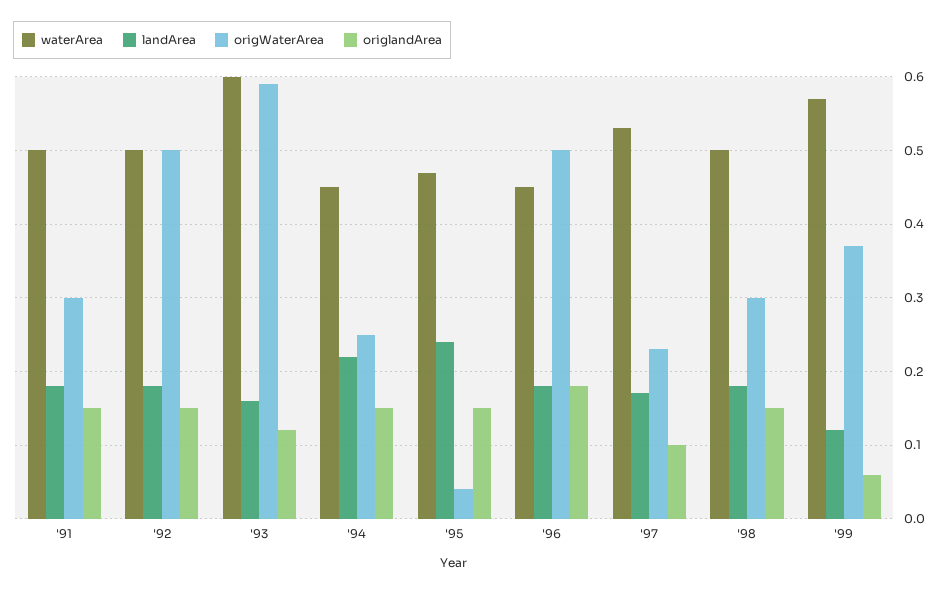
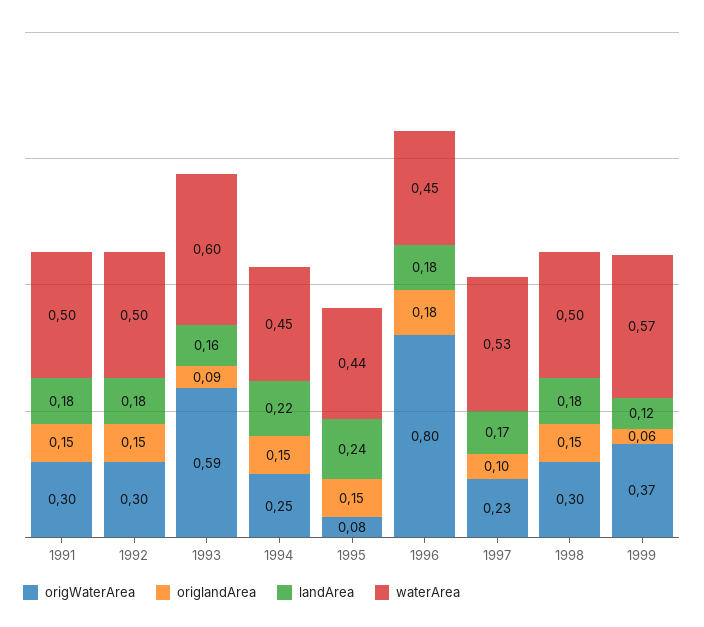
origWaterArea, '92: 0.5 -> 0.3
origlandArea, '93: 0.12 -> 0.09
waterArea, '95: 0.47 -> 0.44
origWaterArea, '95: 0.04 -> 0.08
origWaterArea, '96: 0.5 -> 0.8

